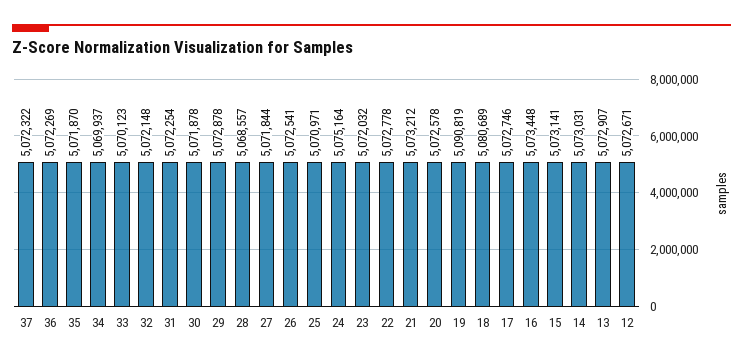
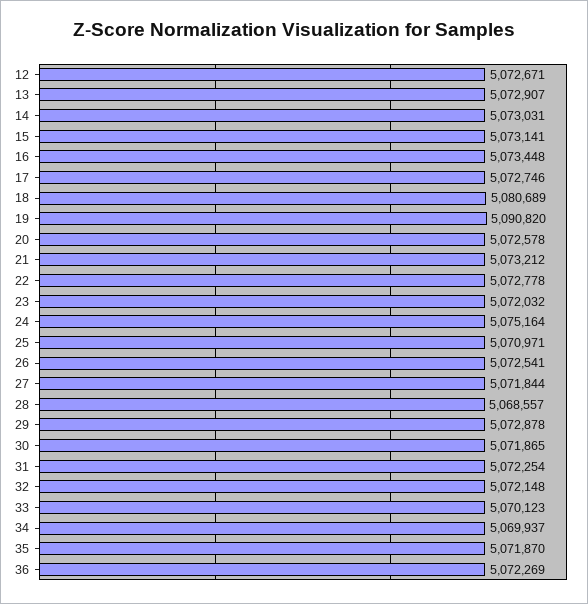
37: 5072322 -> none
30: 5071878 -> 5071865
19: 5090819 -> 5090820

